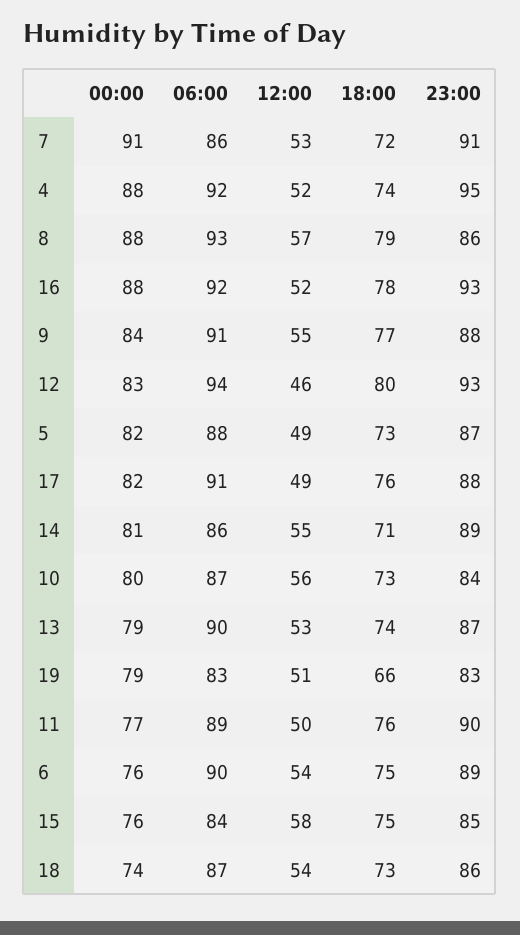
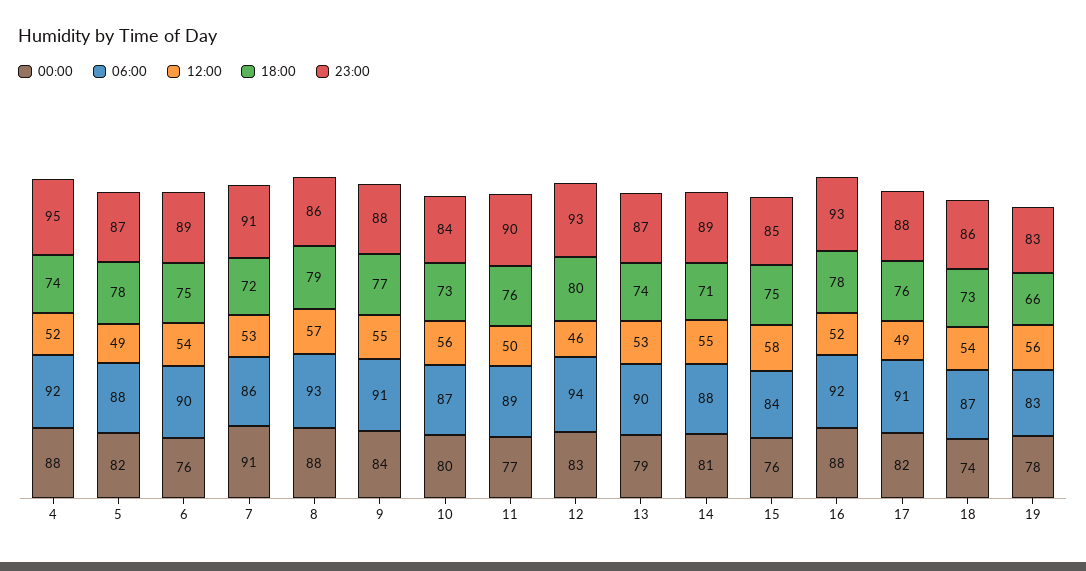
18:00, 5: 73 -> 78
06:00, 14: 86 -> 88
00:00, 19: 79 -> 78
12:00, 19: 51 -> 56

